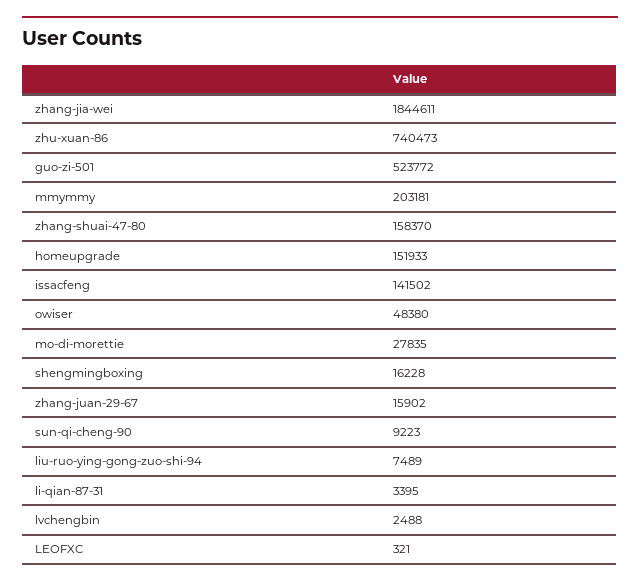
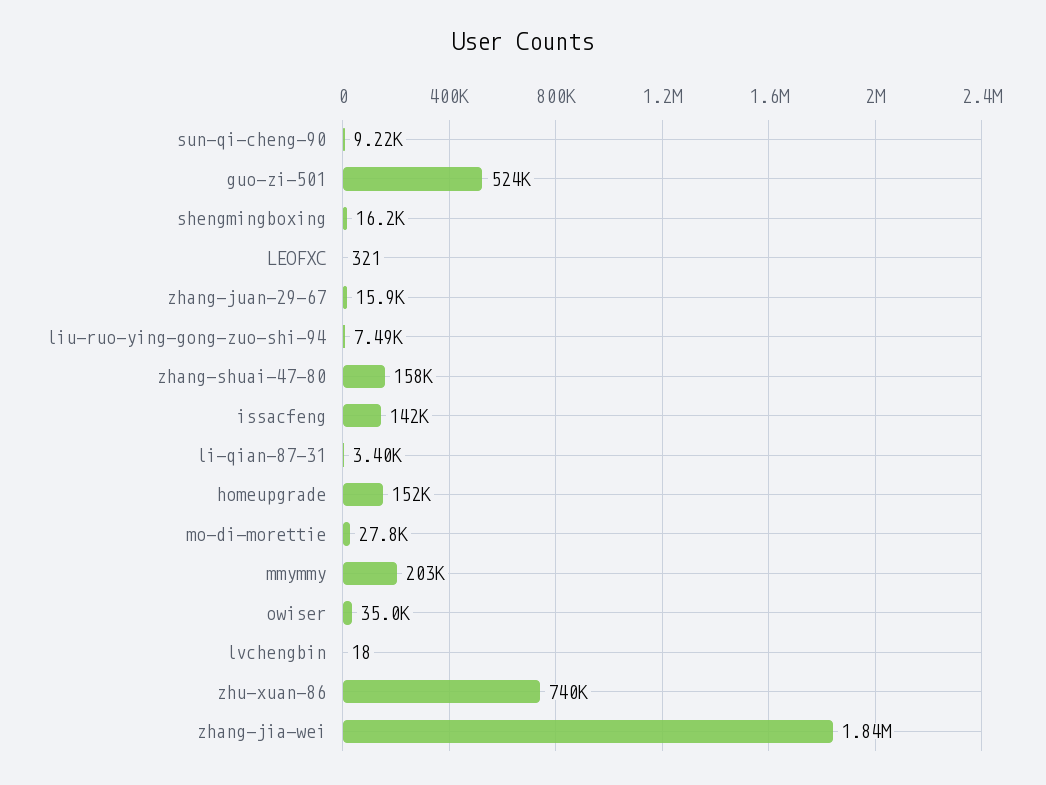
owiser: 48380 -> 35000
lvchengbin: 2488 -> 18

